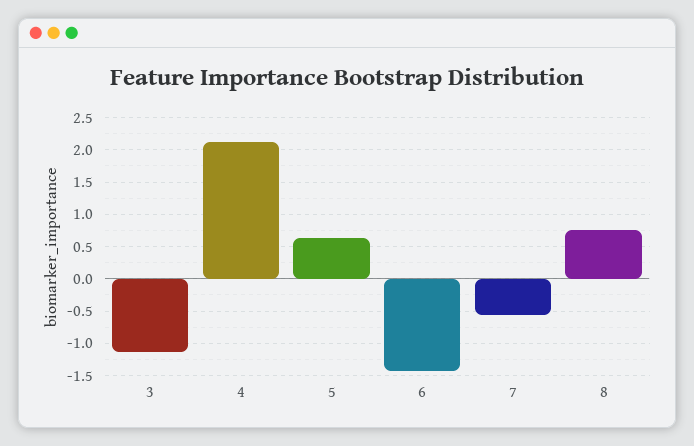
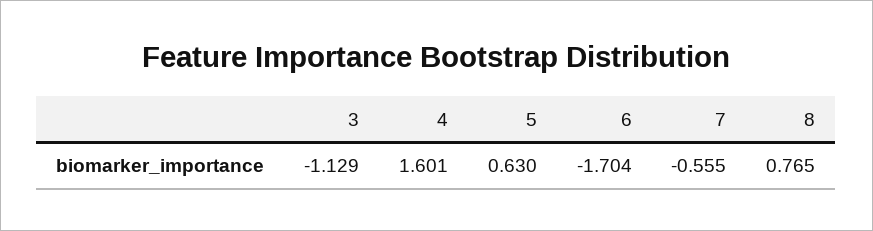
4: 2.1 -> 1.601
6: -1.4 -> -1.704

